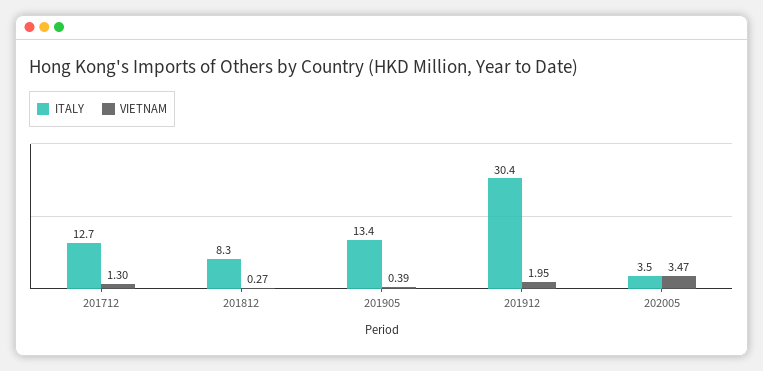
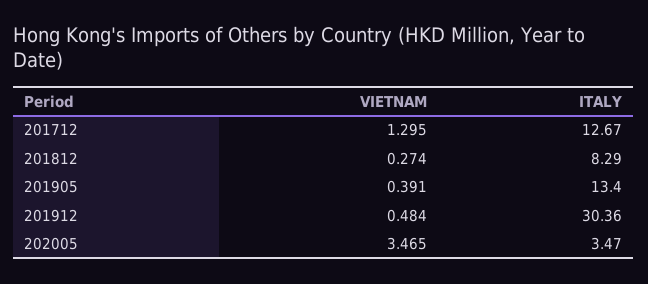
VIETNAM, 201912: 1.95 -> 0.484

